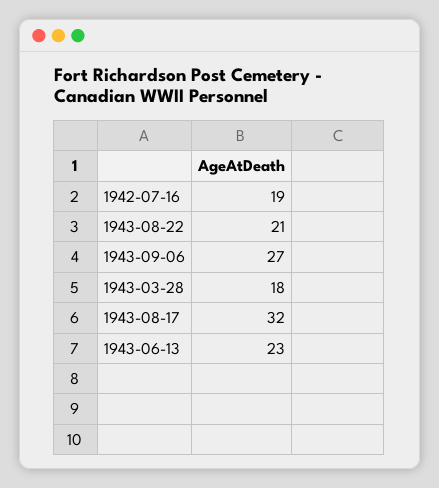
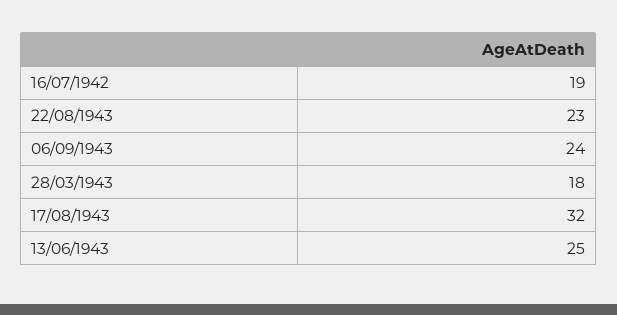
1943-08-22: 21 -> 23
1943-09-06: 27 -> 24
1943-06-13: 23 -> 25

